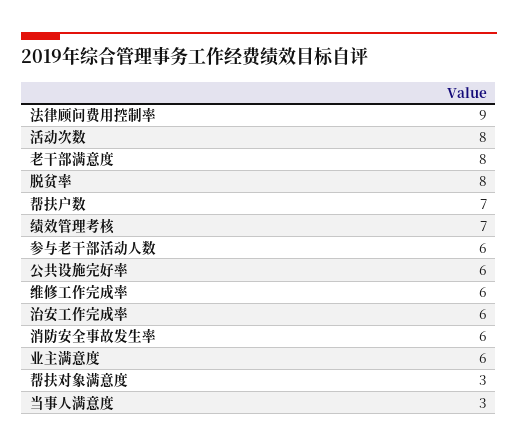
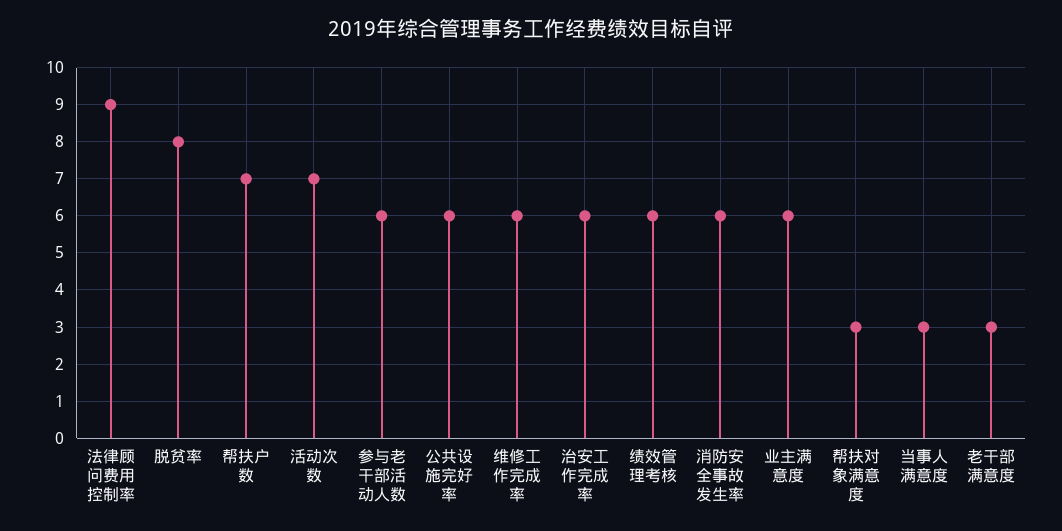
活动次数: 8 -> 7
老干部满意度: 8 -> 3
绩效管理考核: 7 -> 6

